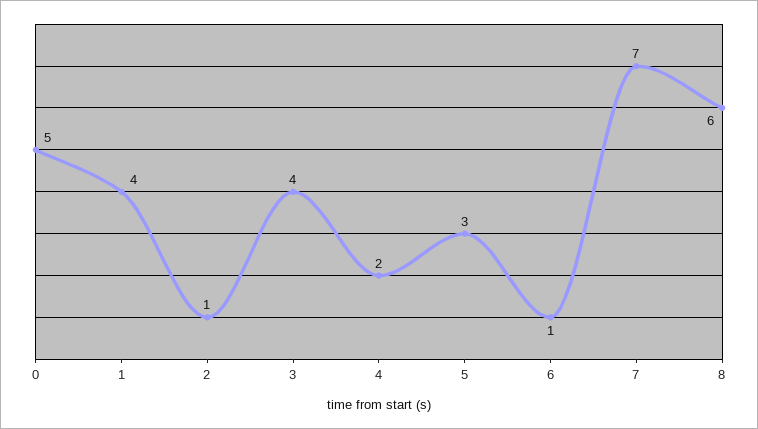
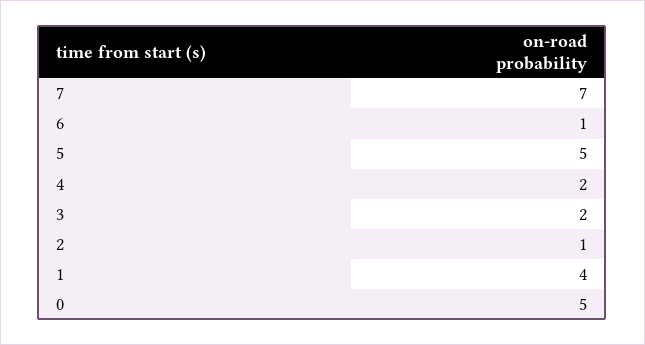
3: 4 -> 2
5: 3 -> 5
8: 6 -> none

